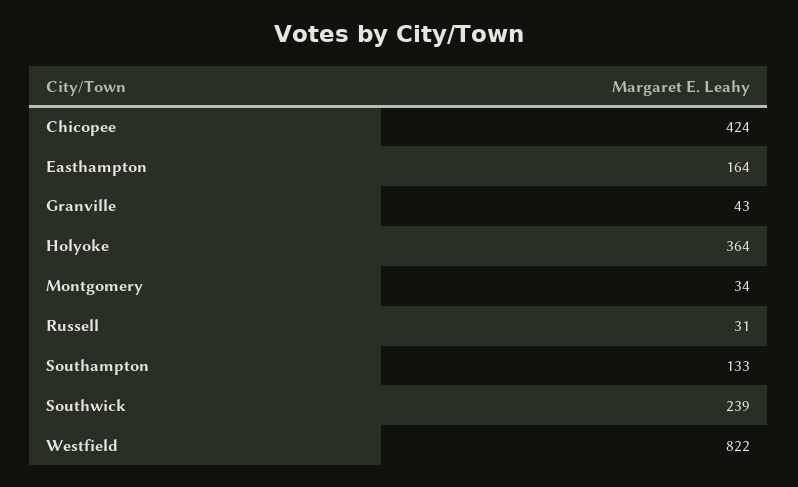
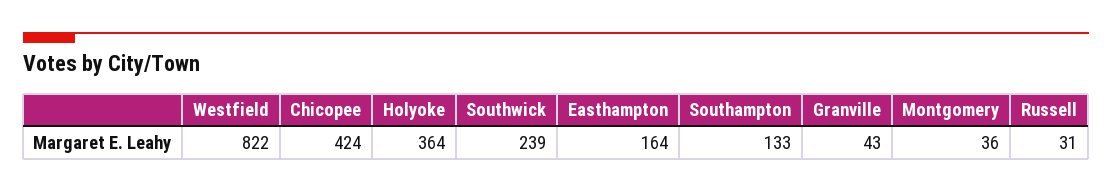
Montgomery: 34 -> 36

